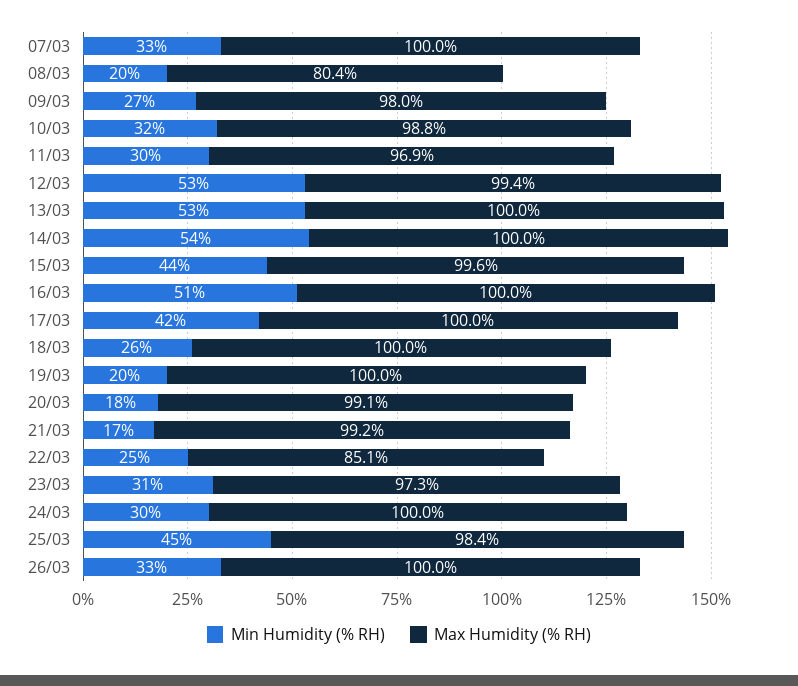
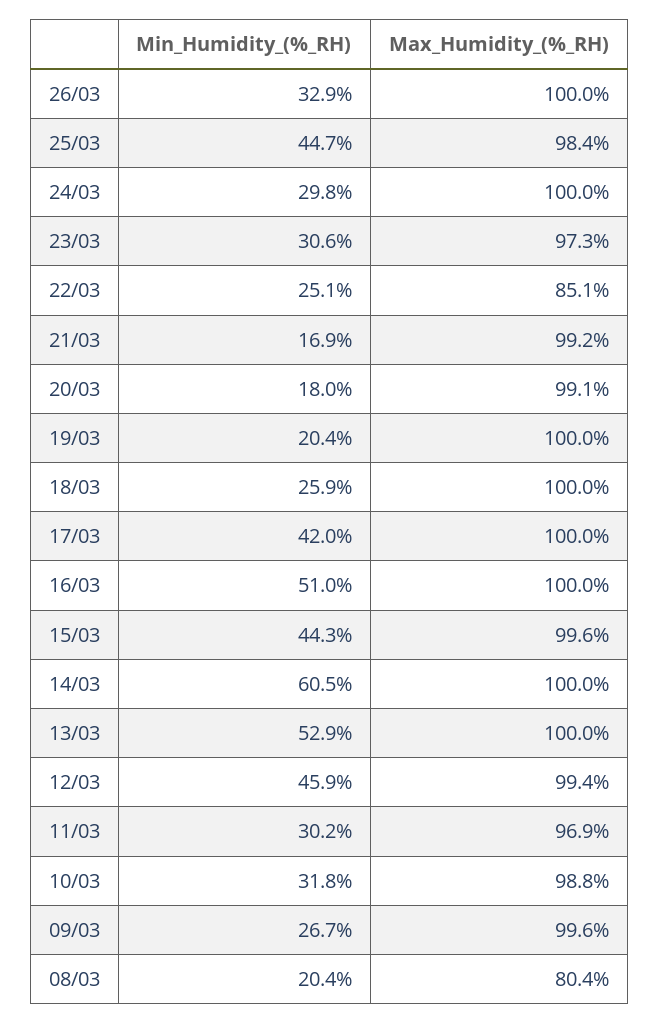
Min Humidity (% RH), 07/03: 33 -> none
Max Humidity (% RH), 07/03: 100 -> none
Max Humidity (% RH), 09/03: 98 -> 99.6
Min Humidity (% RH), 12/03: 53 -> 45.9
Min Humidity (% RH), 14/03: 54 -> 60.5

